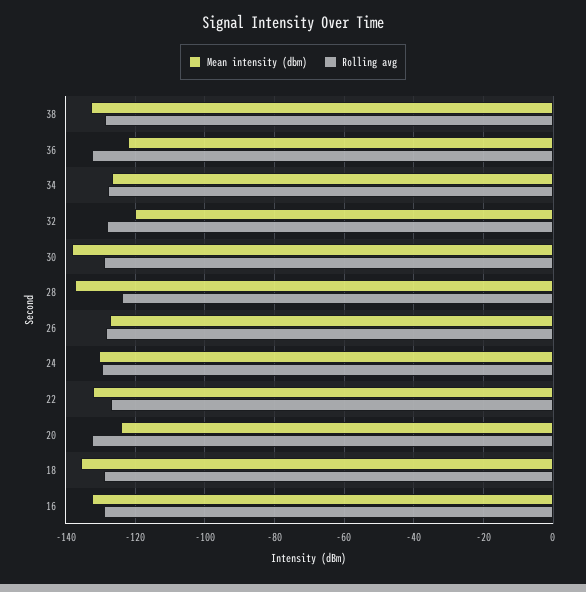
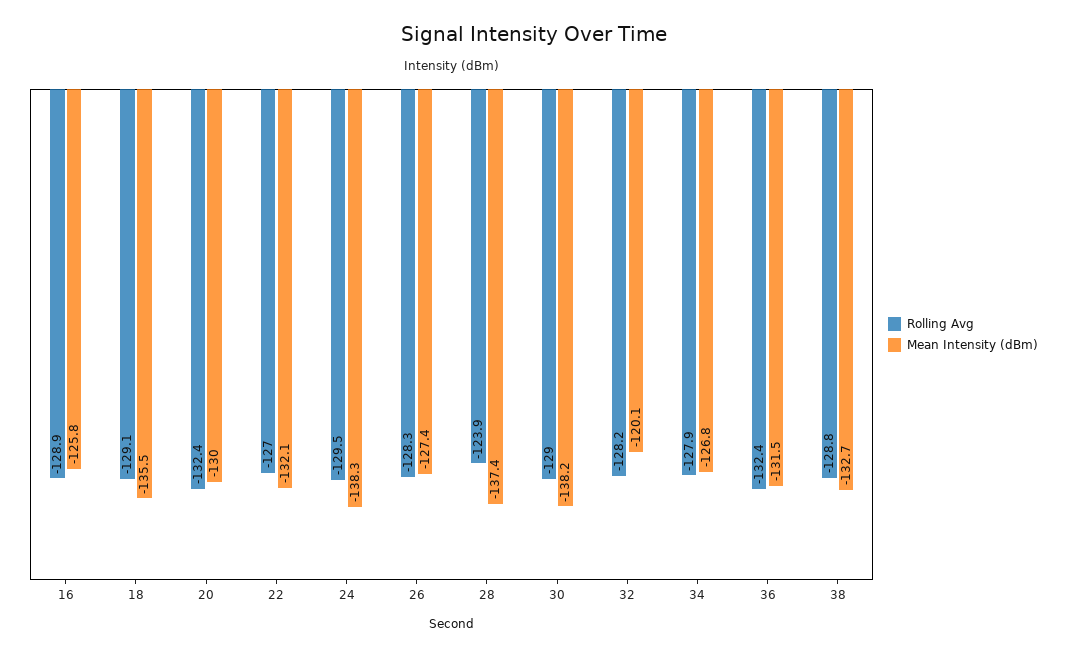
Mean intensity (dbm), 36: -122 -> -131.5
Mean intensity (dbm), 24: -130 -> -138.3
Mean intensity (dbm), 20: -124 -> -130
Mean intensity (dbm), 16: -132 -> -125.8

